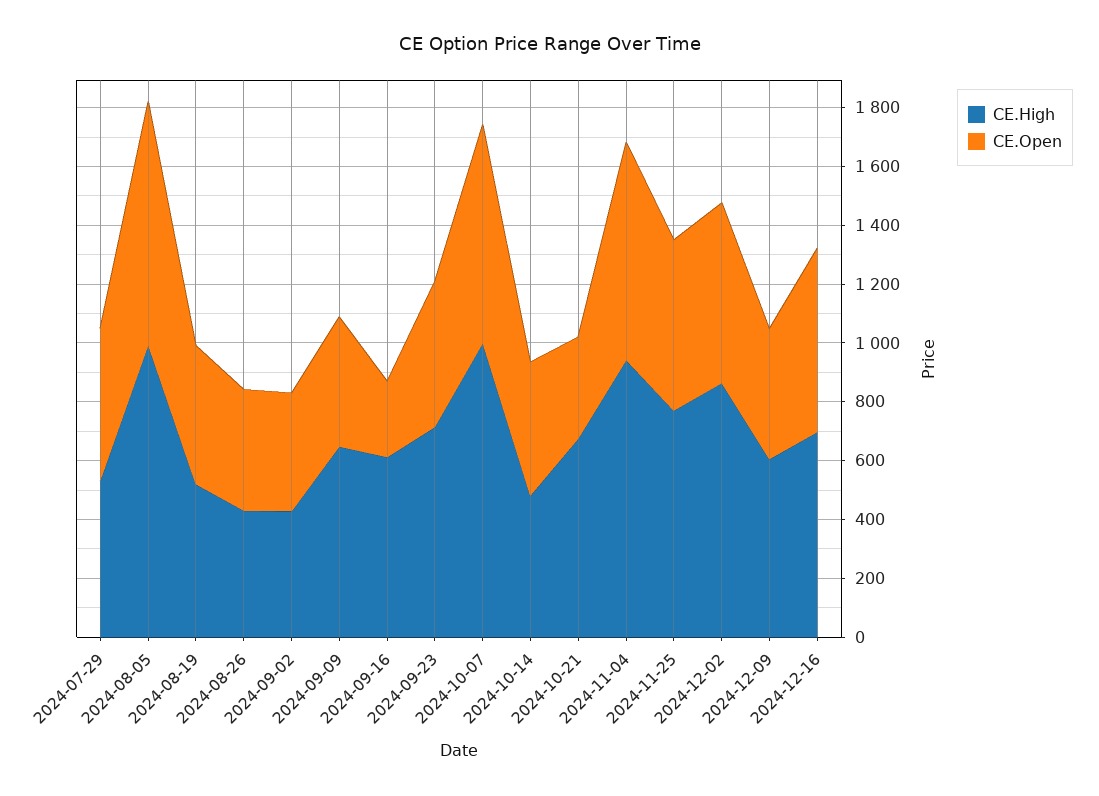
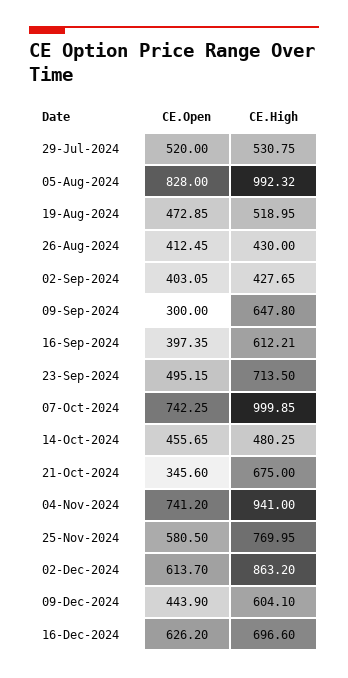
CE.Open, 2024-09-09: 450 -> 300
CE.Open, 2024-09-16: 250 -> 397.35

